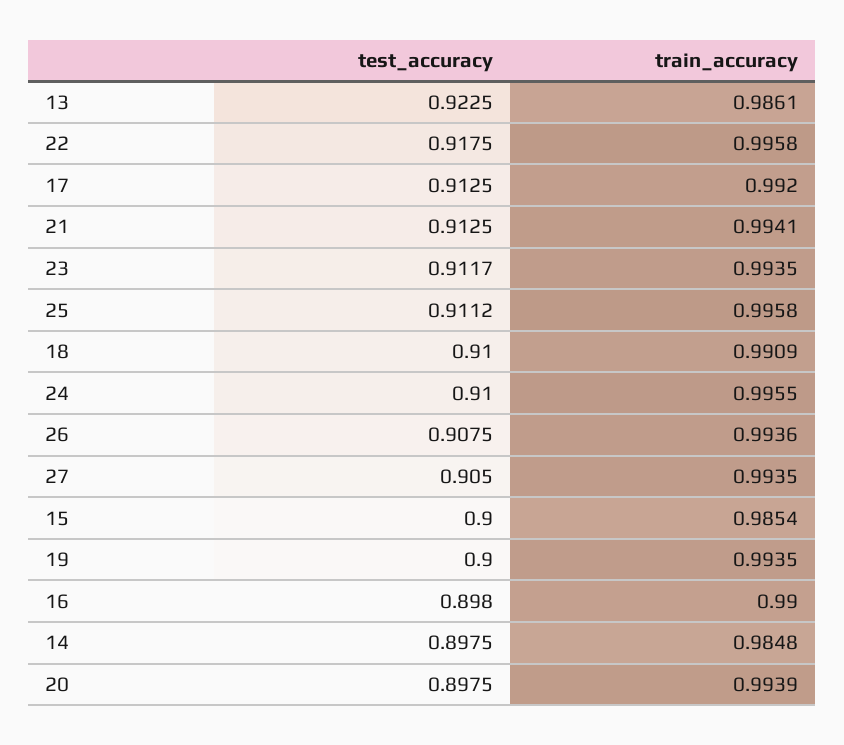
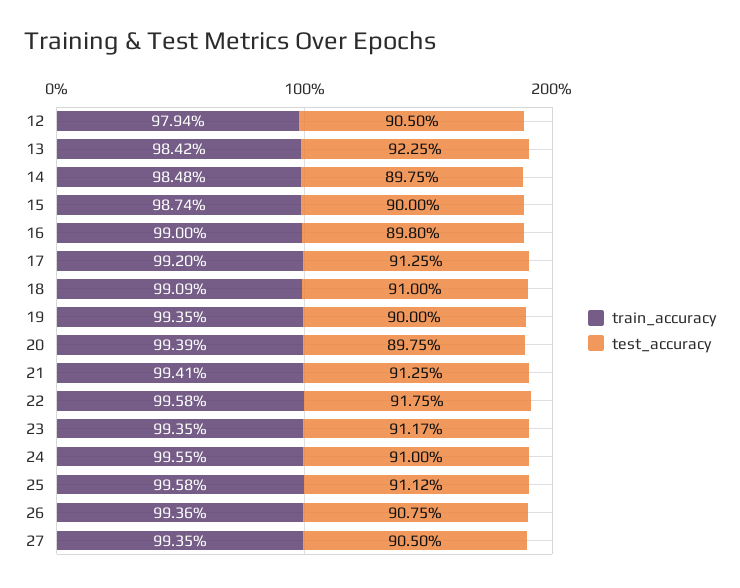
train_accuracy, 13: 0.9861 -> 0.9842
train_accuracy, 15: 0.9854 -> 0.9874
train_accuracy, 12: none -> 0.9794
test_accuracy, 12: none -> 0.905

